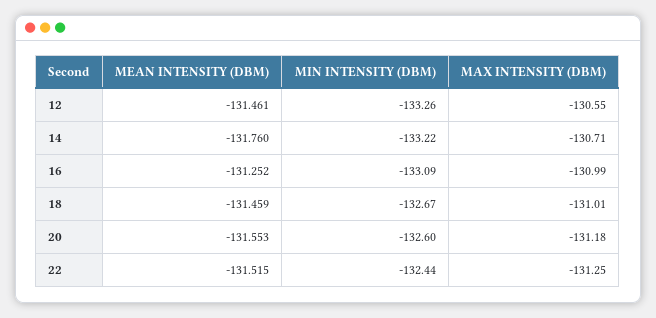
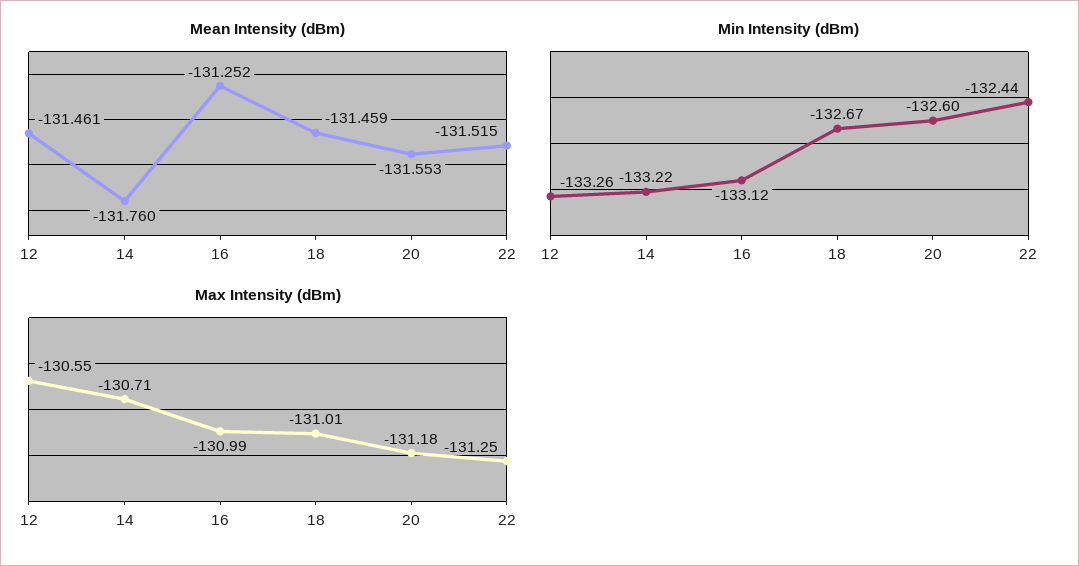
MIN INTENSITY (DBM), 16: -133.09 -> -133.12

